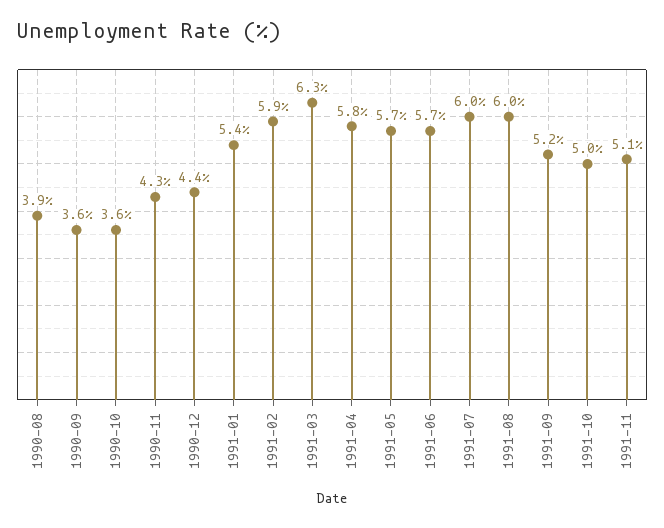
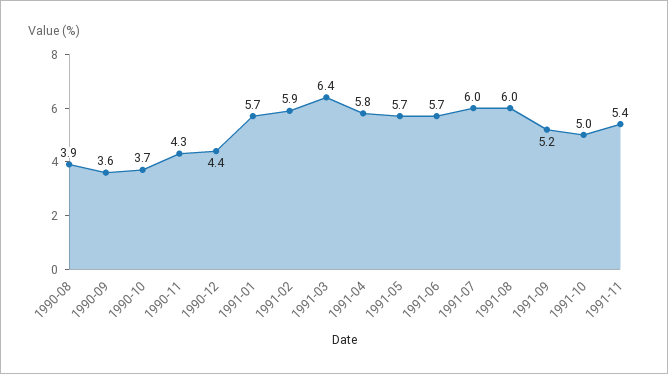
1990-10: 3.6 -> 3.7
1991-01: 5.4 -> 5.7
1991-03: 6.3 -> 6.4
1991-11: 5.1 -> 5.4

